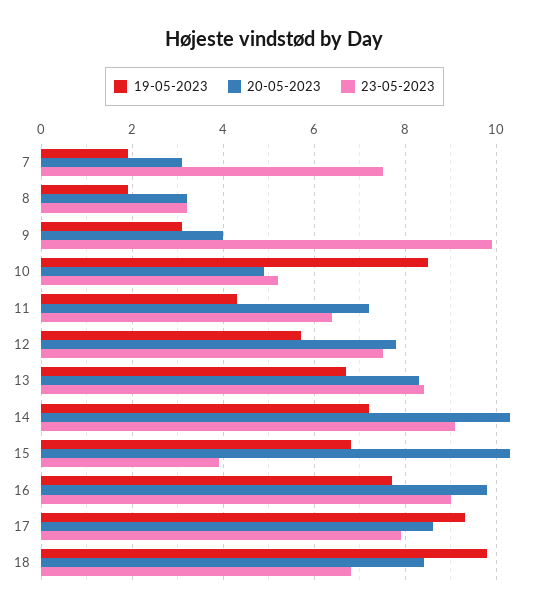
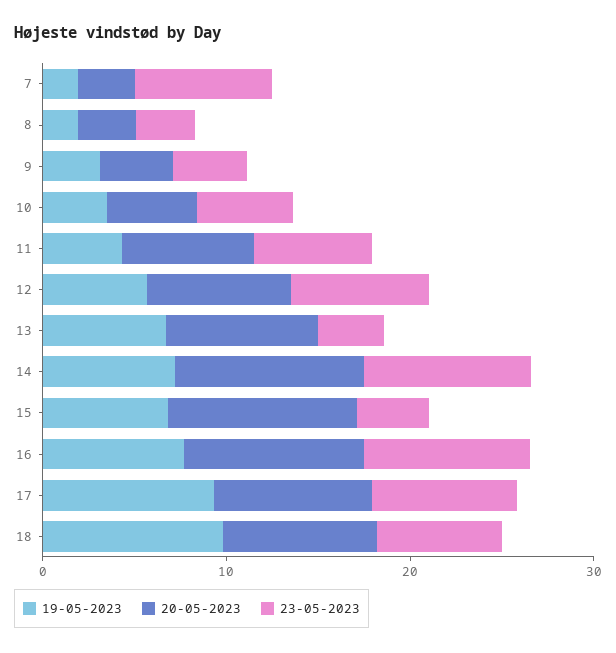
23-05-2023, 9: 10 -> 4
19-05-2023, 10: 8.5 -> 4
23-05-2023, 13: 8.5 -> 4

